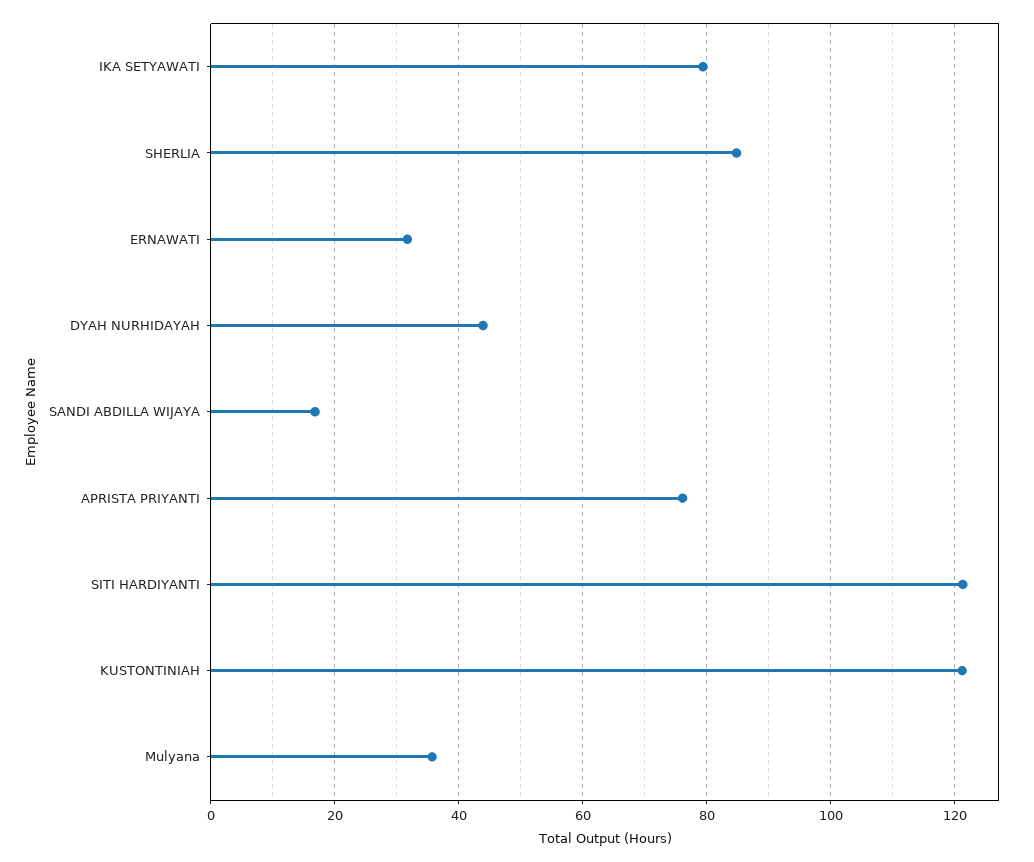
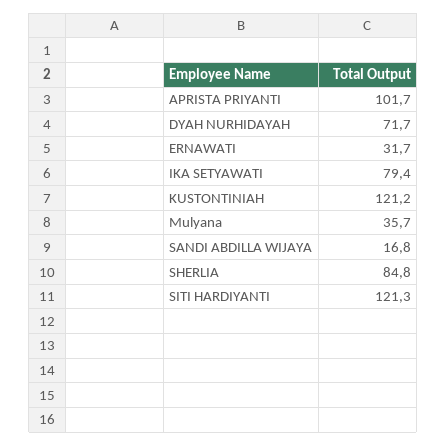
DYAH NURHIDAYAH: 44 -> 71.7
APRISTA PRIYANTI: 76 -> 101.7

